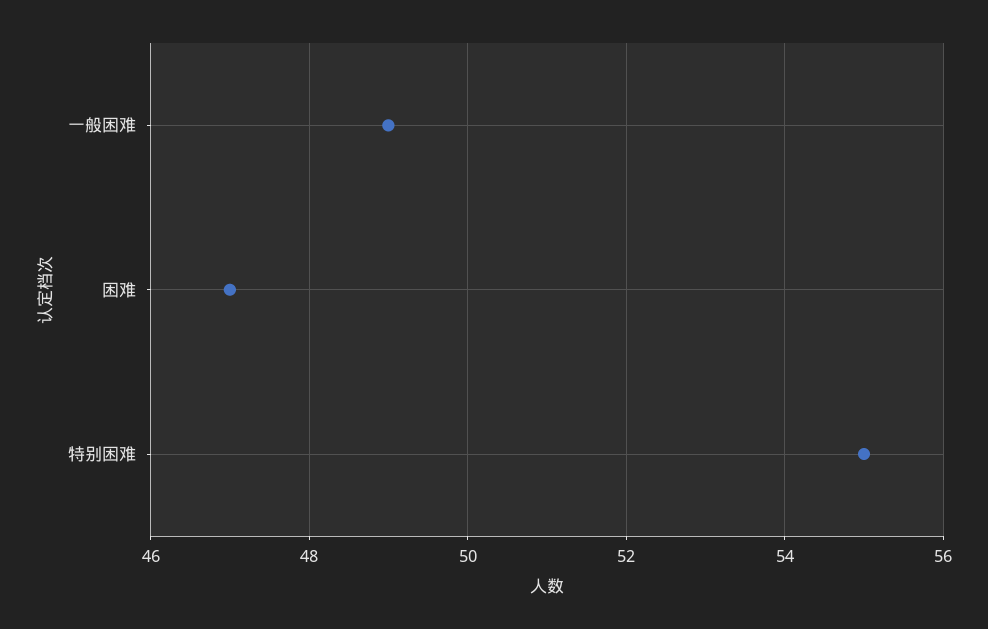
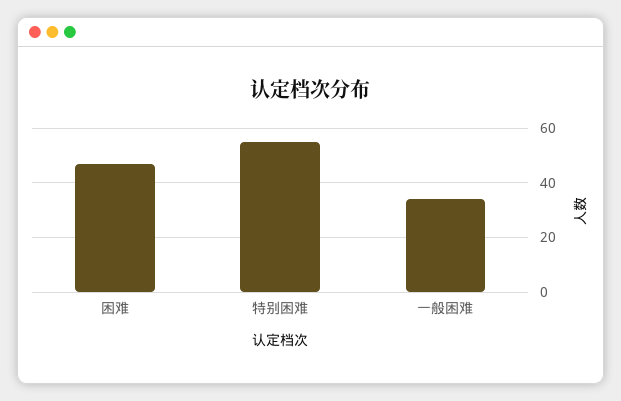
一般困难: 49 -> 35

